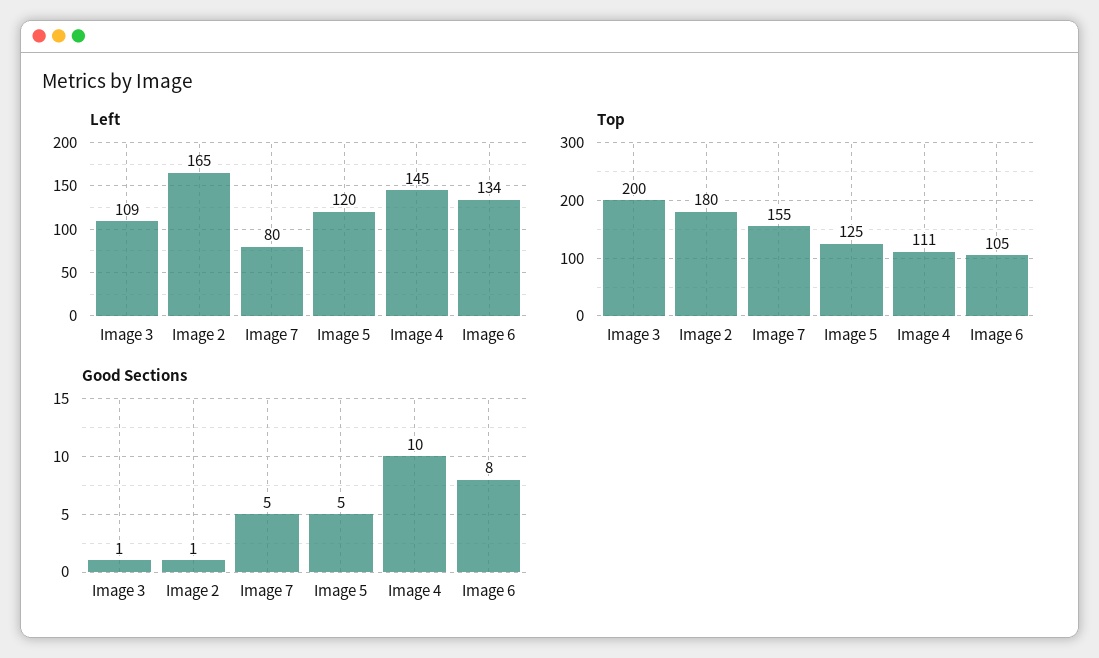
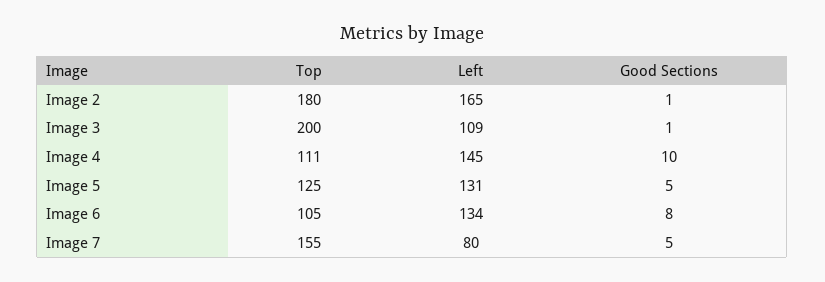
Left, Image 5: 120 -> 131

